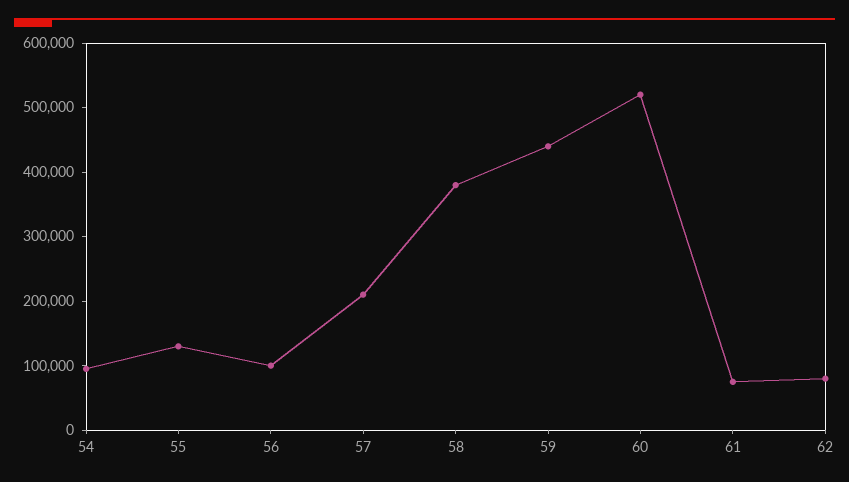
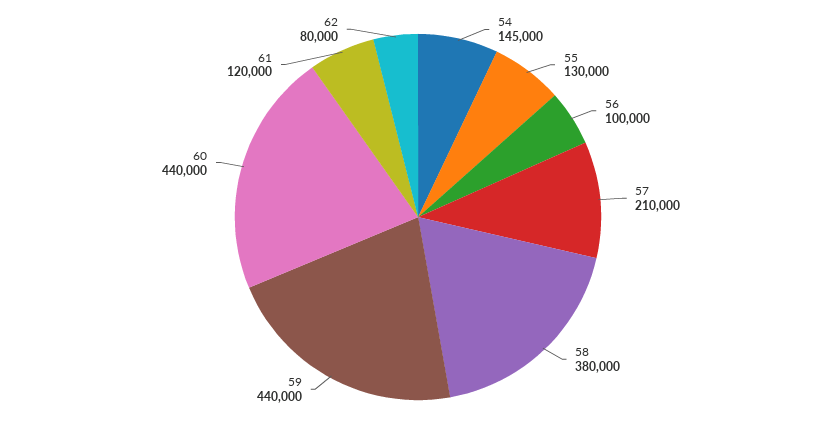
54: 100000 -> 145000
60: 520000 -> 440000
61: 80000 -> 120000

